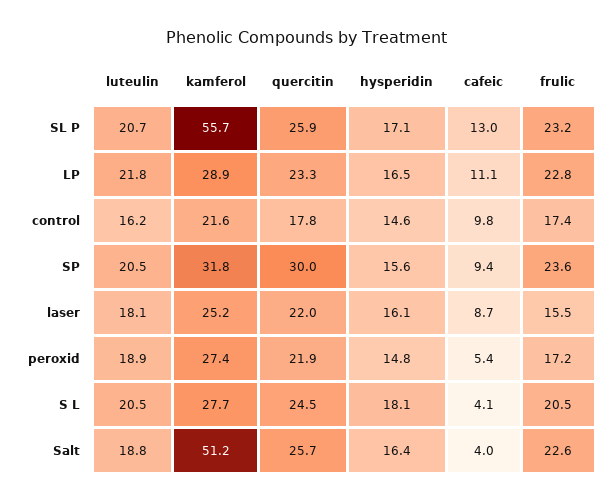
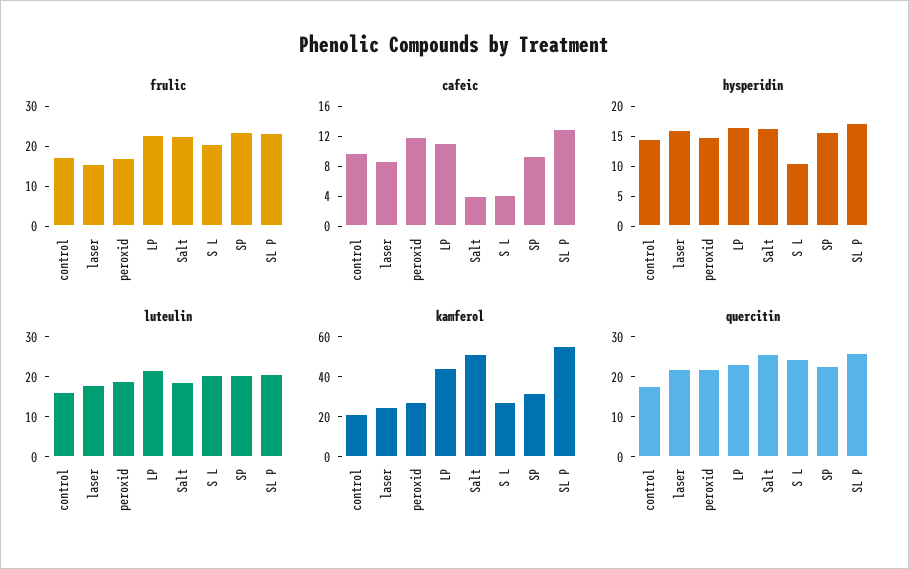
kamferol, LP: 28.9 -> 45
quercitin, SP: 30 -> 22.5
cafeic, peroxid: 5.4 -> 12
hysperidin, S L: 18.1 -> 10

